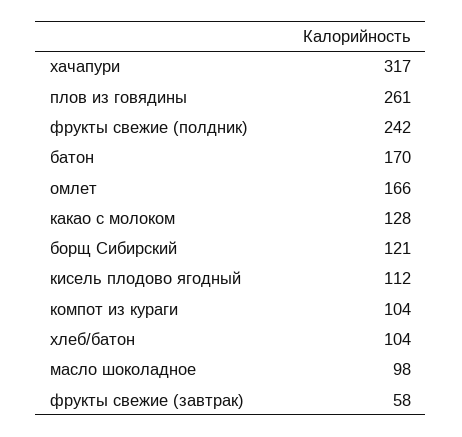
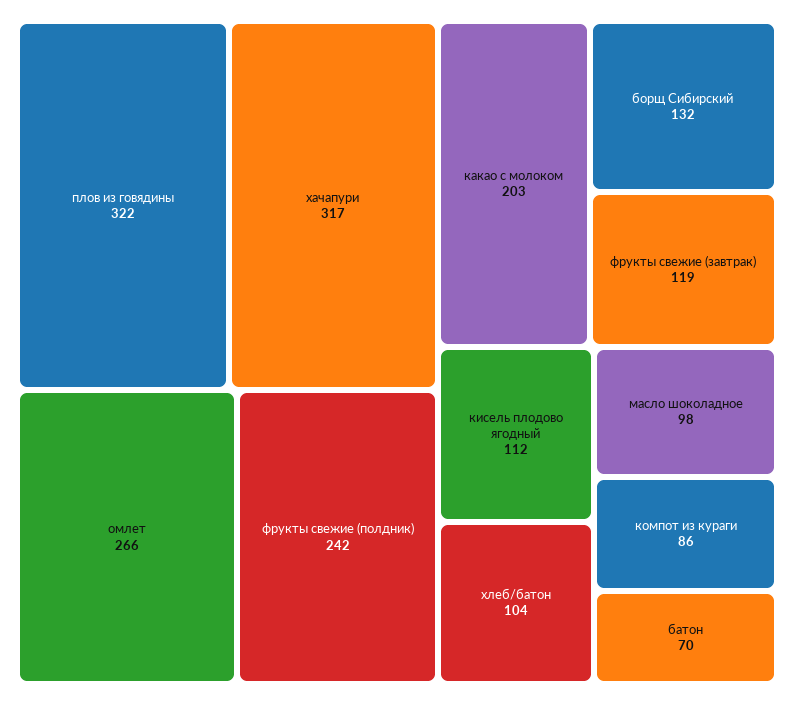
плов из говядины: 261 -> 322
батон: 170 -> 70
омлет: 166 -> 266
какао с молоком: 128 -> 203
борщ Сибирский: 121 -> 132
компот из кураги: 104 -> 86
фрукты свежие (завтрак): 58 -> 119

